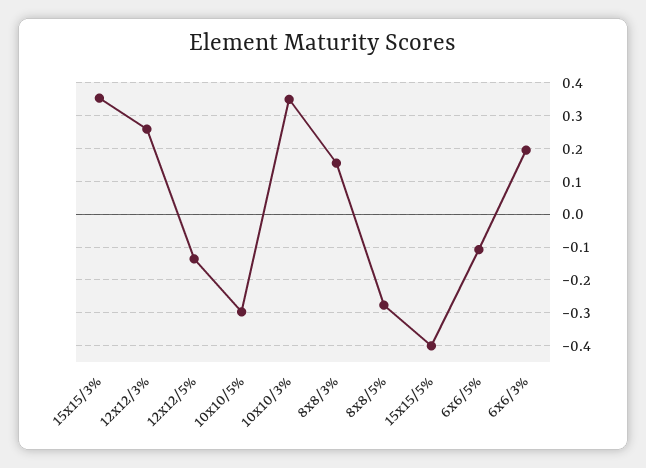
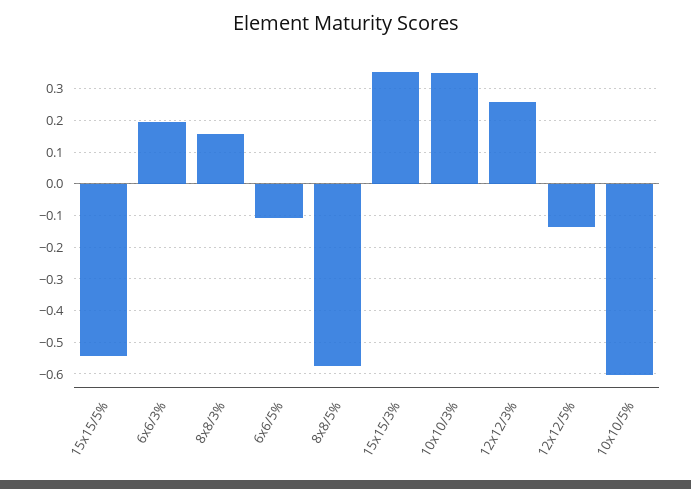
10x10/5%: -0.3 -> -0.6
8x8/5%: -0.28 -> -0.58
15x15/5%: -0.4 -> -0.54

